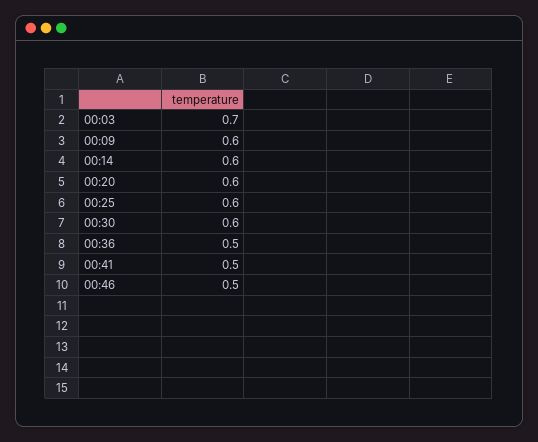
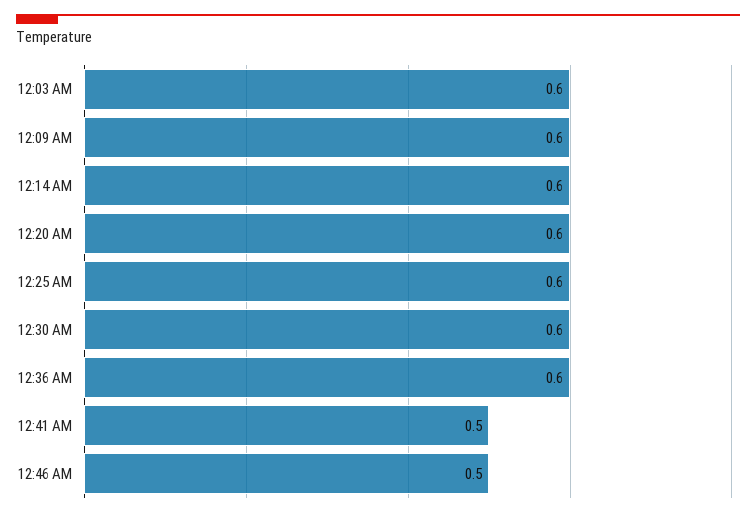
00:03: 0.7 -> 0.6
00:36: 0.5 -> 0.6

